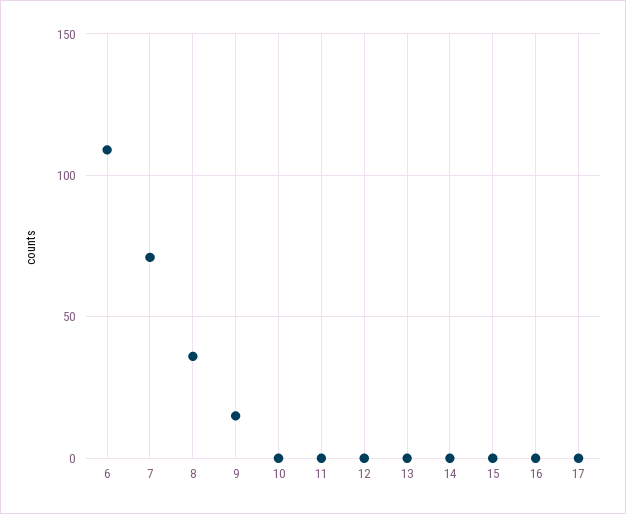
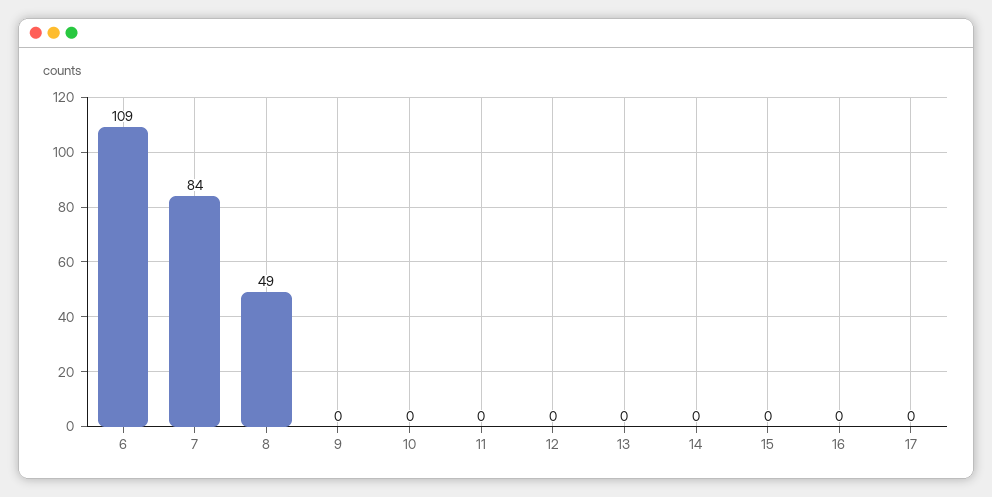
7: 70 -> 84
8: 35 -> 49
9: 15 -> 0

